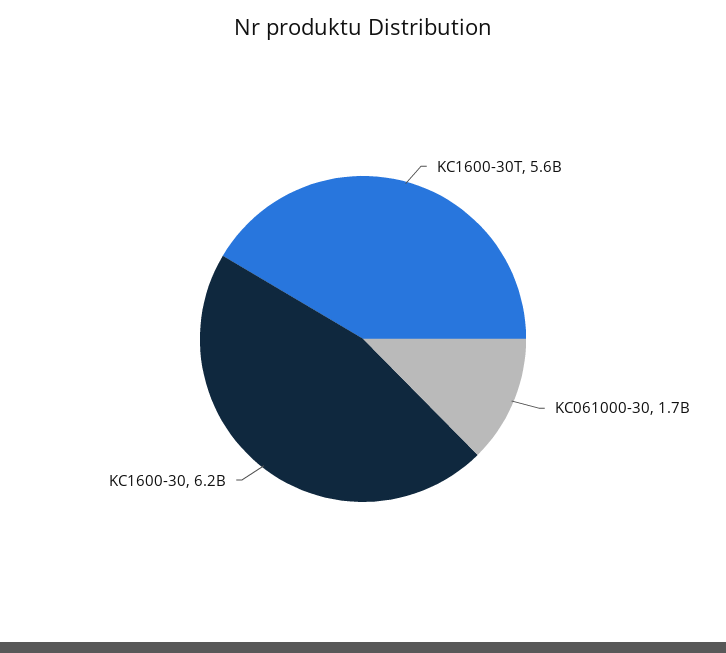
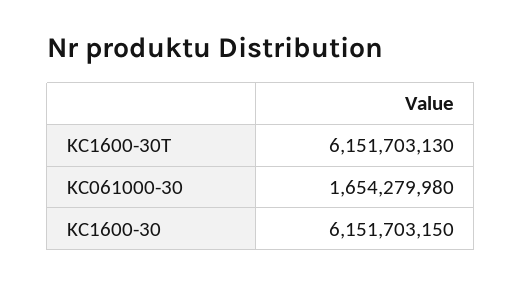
KC1600-30T: 5600000000 -> 6151703130

